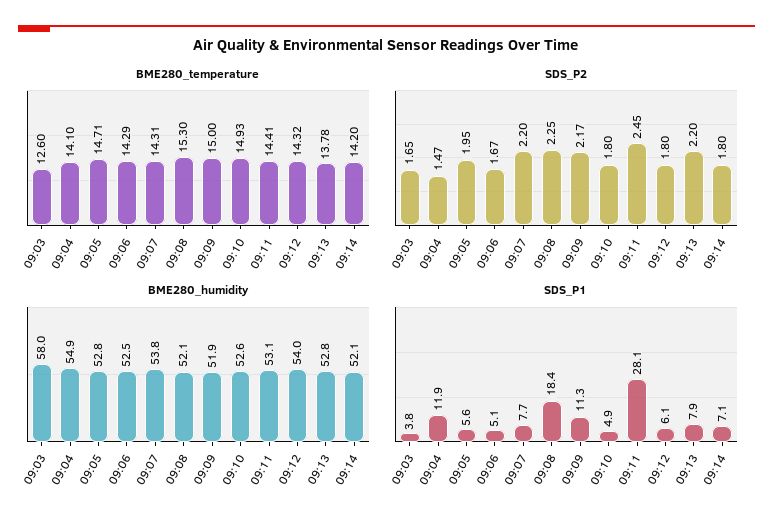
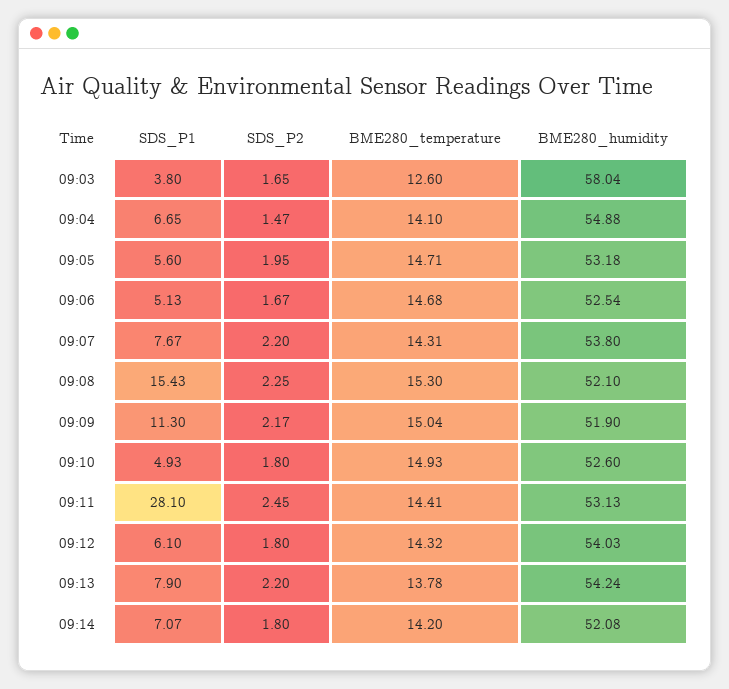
BME280_temperature, 09:06: 14.29 -> 14.68
BME280_temperature, 09:09: 15 -> 15.04
BME280_humidity, 09:05: 52.8 -> 53.18
BME280_humidity, 09:13: 52.8 -> 54.24
SDS_P1, 09:04: 11.9 -> 6.65
SDS_P1, 09:08: 18.4 -> 15.43

